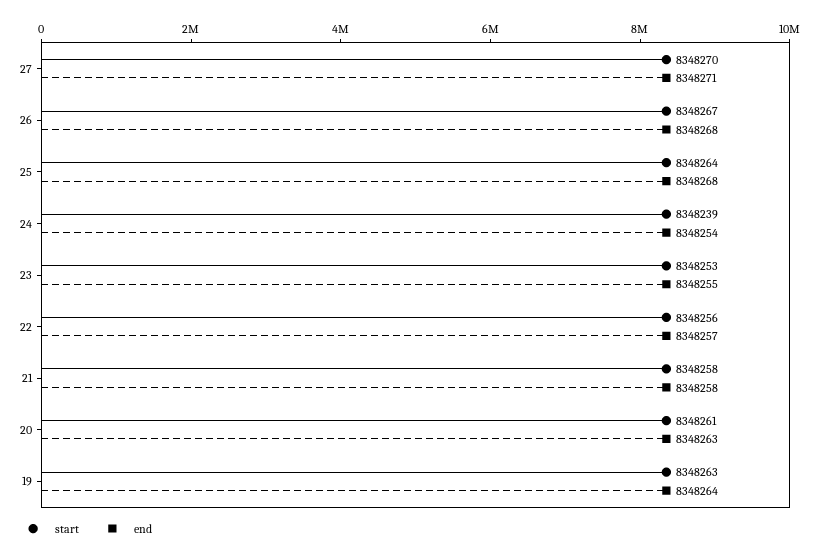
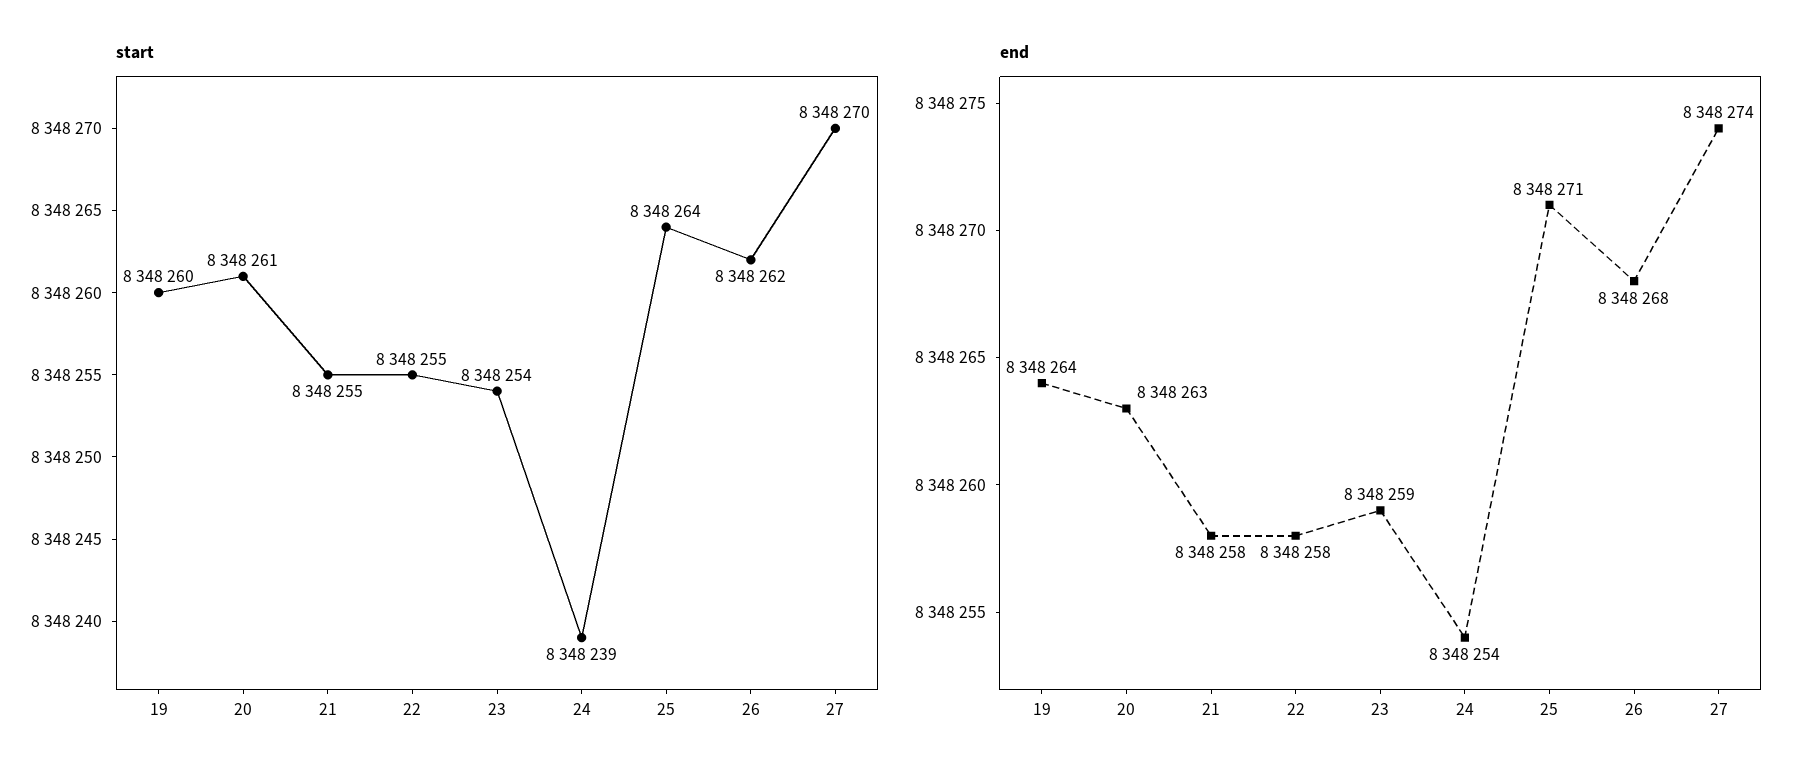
end, 27: 8348271 -> 8348274
start, 26: 8348267 -> 8348262
end, 25: 8348268 -> 8348271
start, 23: 8348253 -> 8348254
end, 23: 8348255 -> 8348259
start, 22: 8348256 -> 8348255
end, 22: 8348257 -> 8348258
start, 21: 8348258 -> 8348255
start, 19: 8348263 -> 8348260

